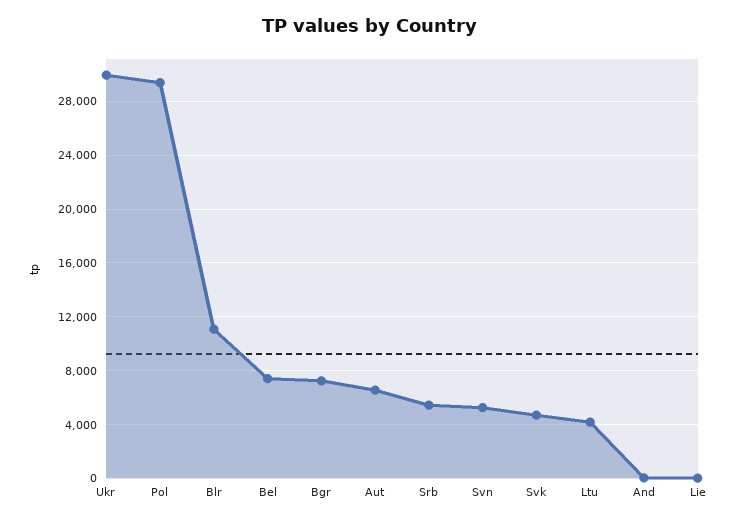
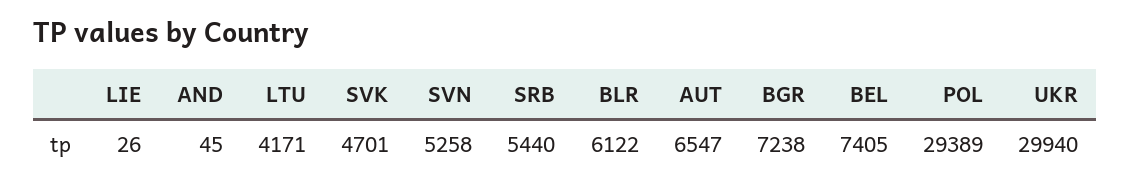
Blr: 11000 -> 6122

